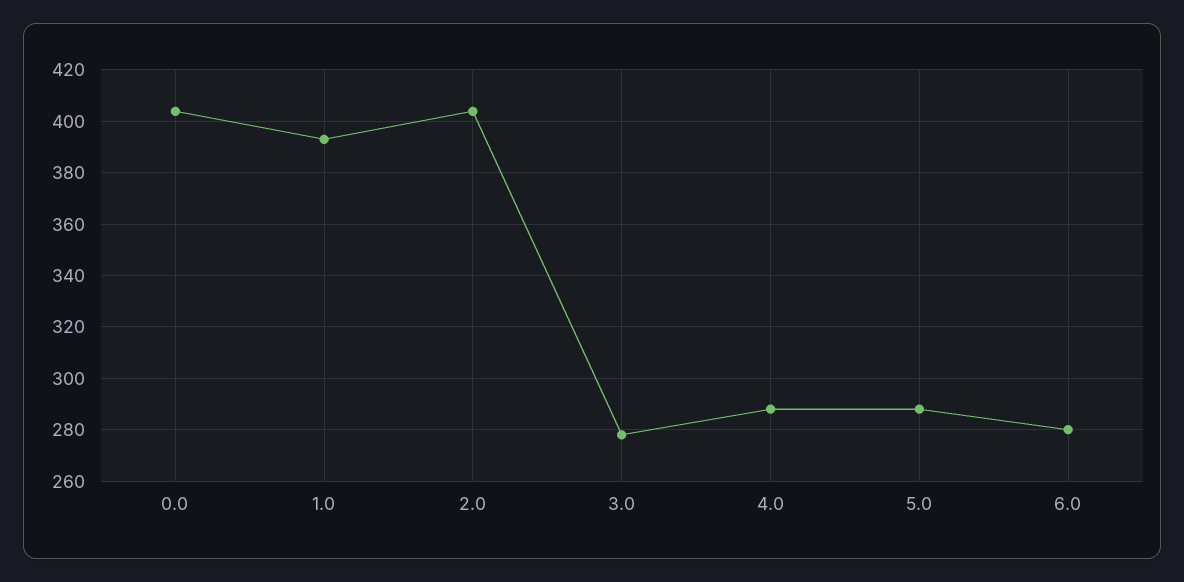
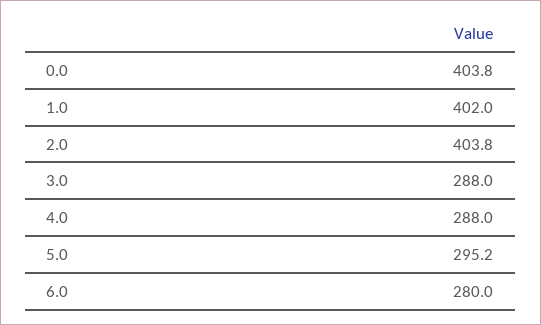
1.0: 392.5 -> 402
3.0: 277.5 -> 288
5.0: 287.5 -> 295.2

